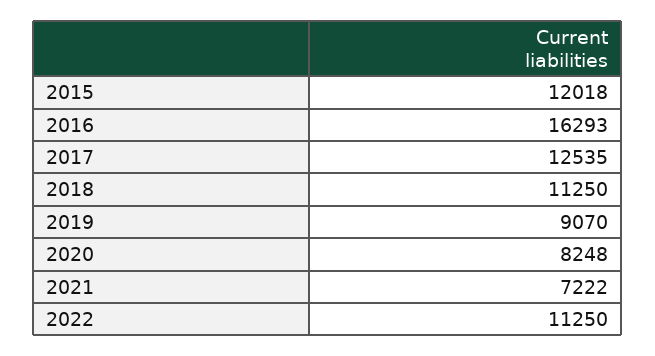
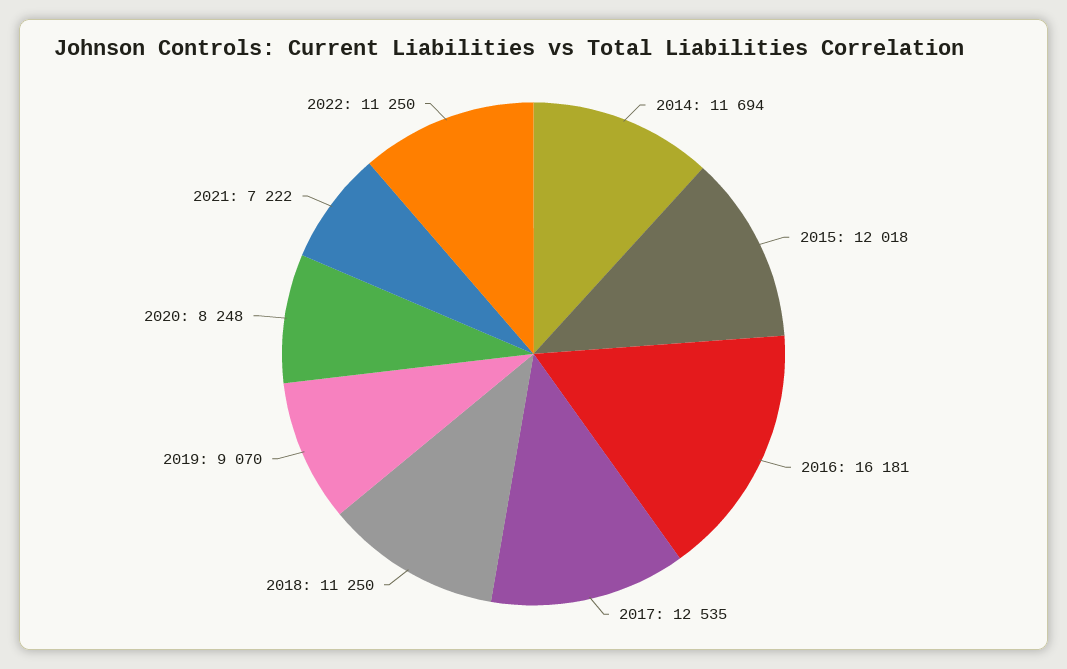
2016: 16293 -> 16181
2014: none -> 11694

